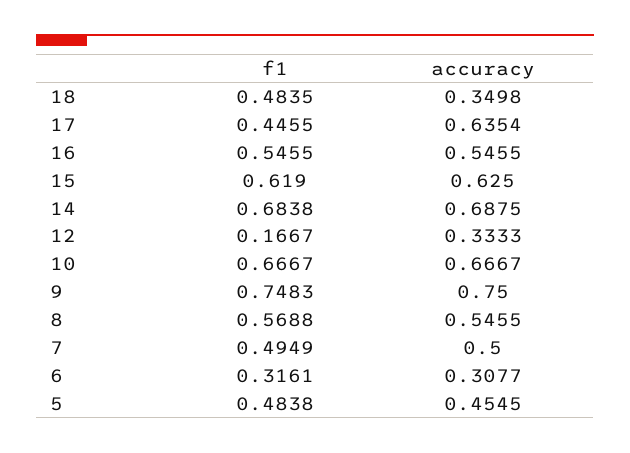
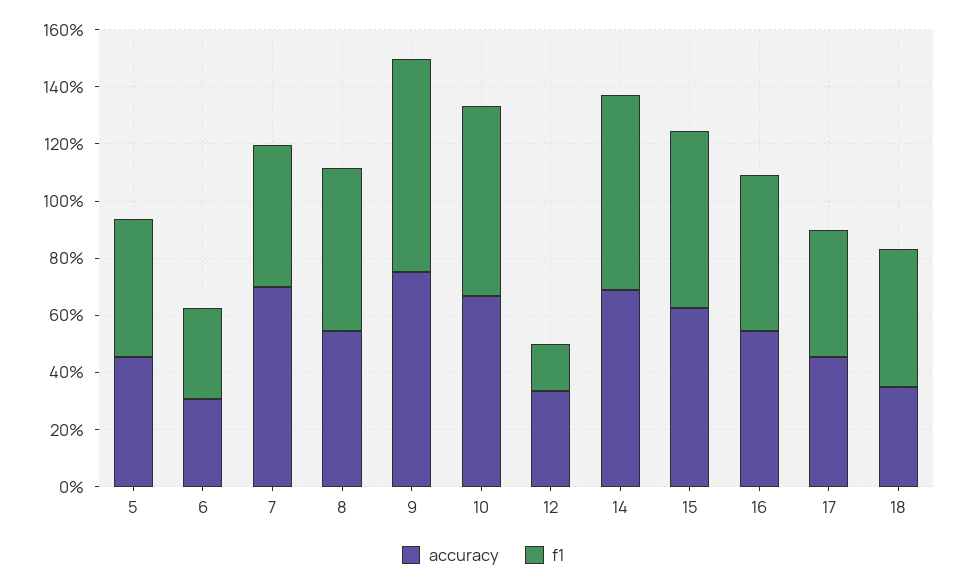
accuracy, 17: 0.6354 -> 0.45
accuracy, 7: 0.5 -> 0.7

